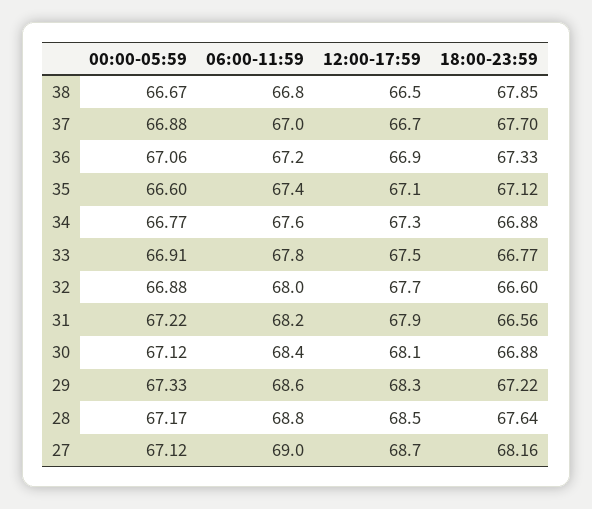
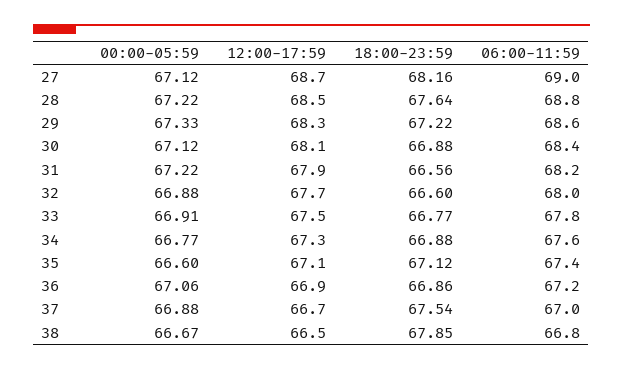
18:00-23:59, 37: 67.7 -> 67.54
18:00-23:59, 36: 67.33 -> 66.86
00:00-05:59, 28: 67.17 -> 67.22

